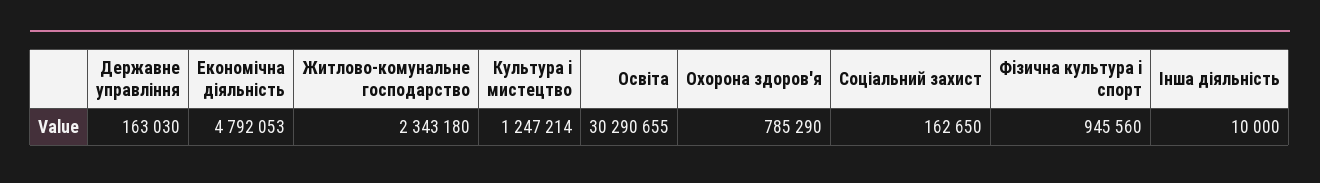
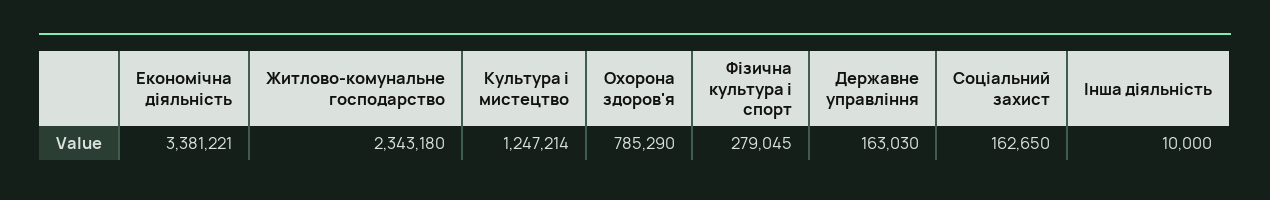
Економічна діяльність: 4792053 -> 3381221
Освіта: 30290655 -> none
Фiзична культура i спорт: 945560 -> 279045

